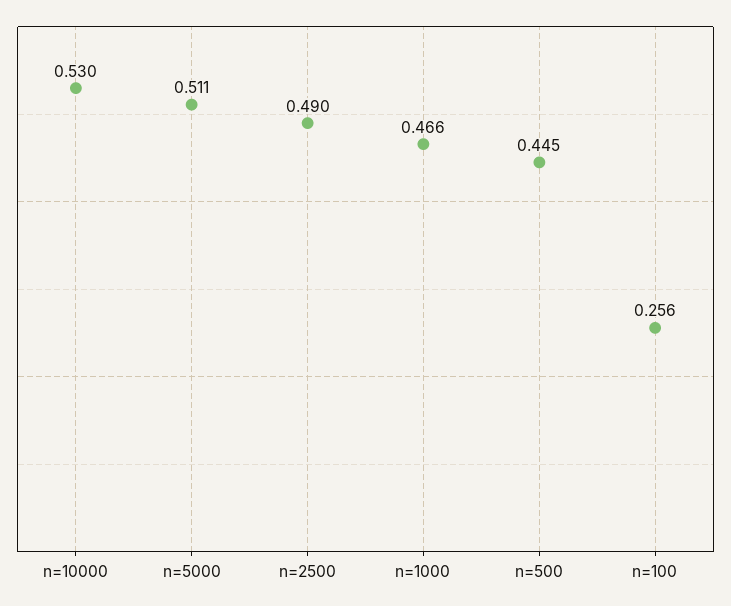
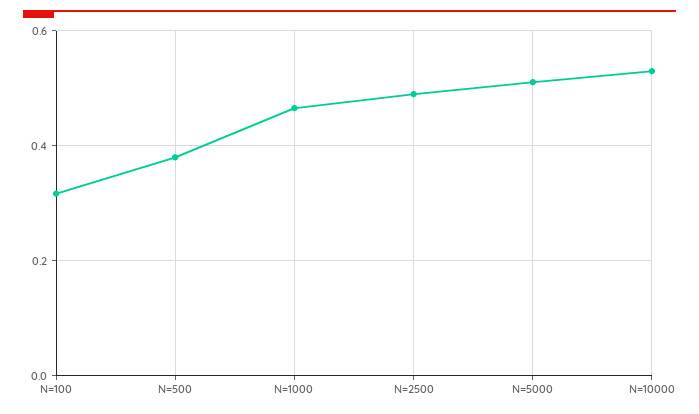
n=500: 0.445 -> 0.38
n=100: 0.256 -> 0.32

